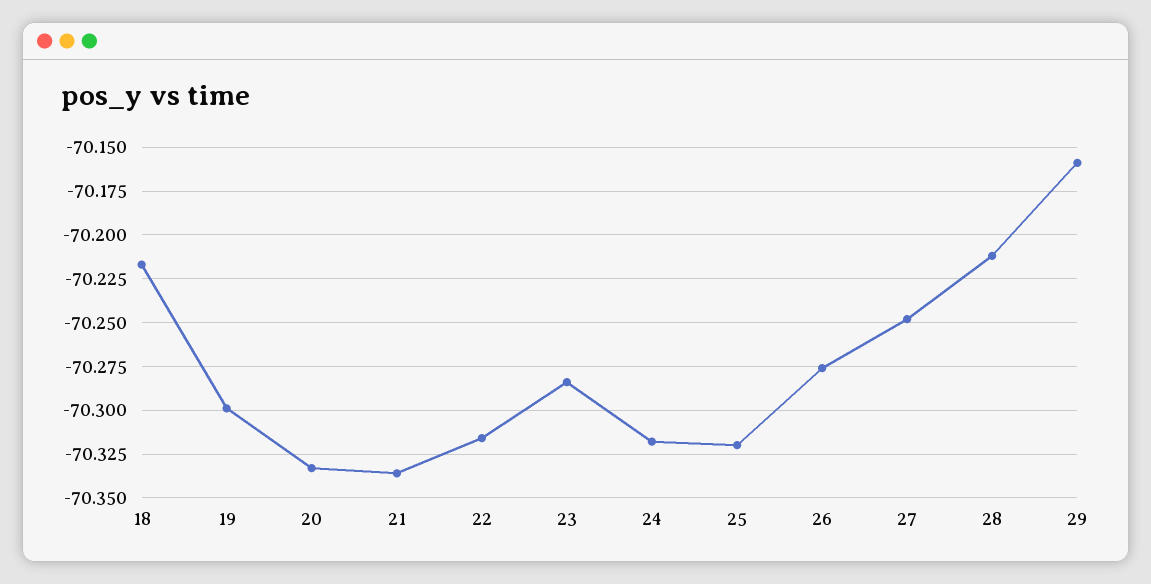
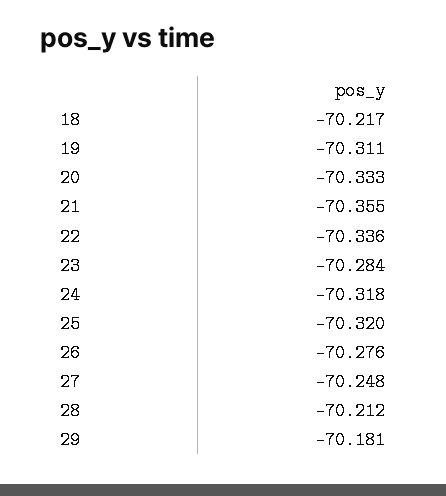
19: -70.3 -> -70.311
21: -70.335 -> -70.355
22: -70.315 -> -70.336
29: -70.16 -> -70.181

